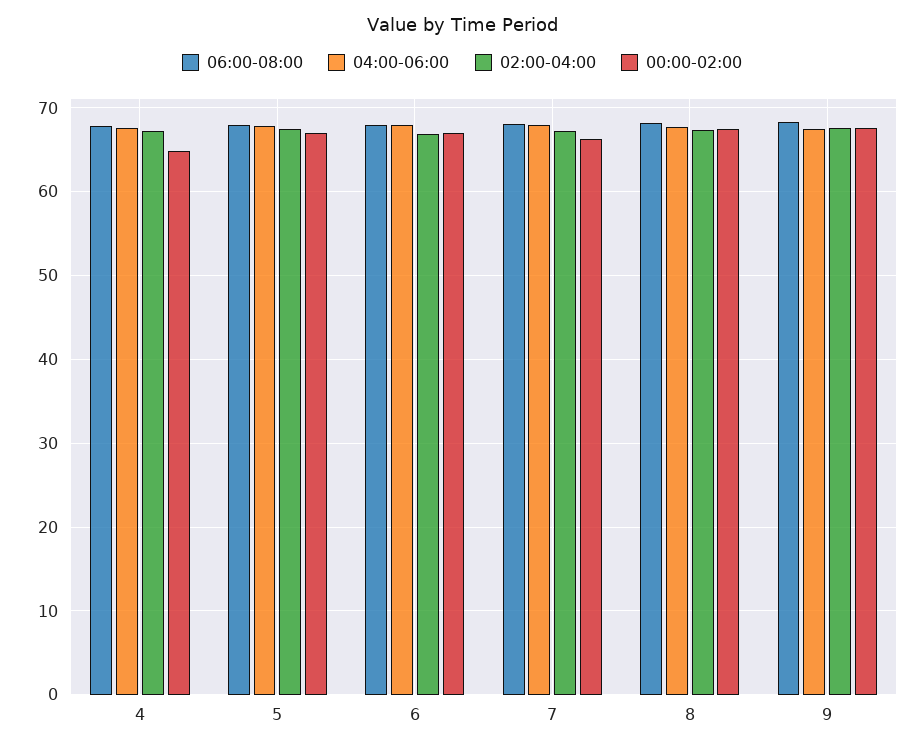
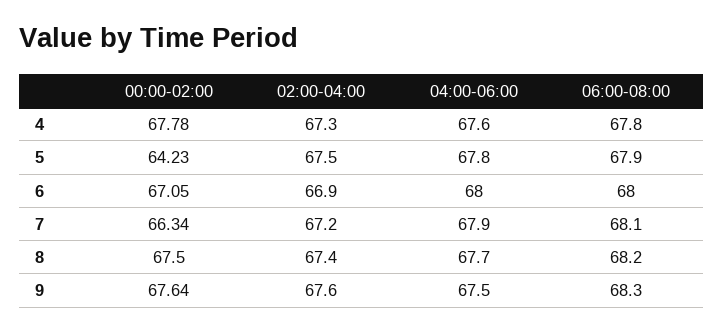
00:00-02:00, 4: 65 -> 67.78
00:00-02:00, 5: 67 -> 64.23

